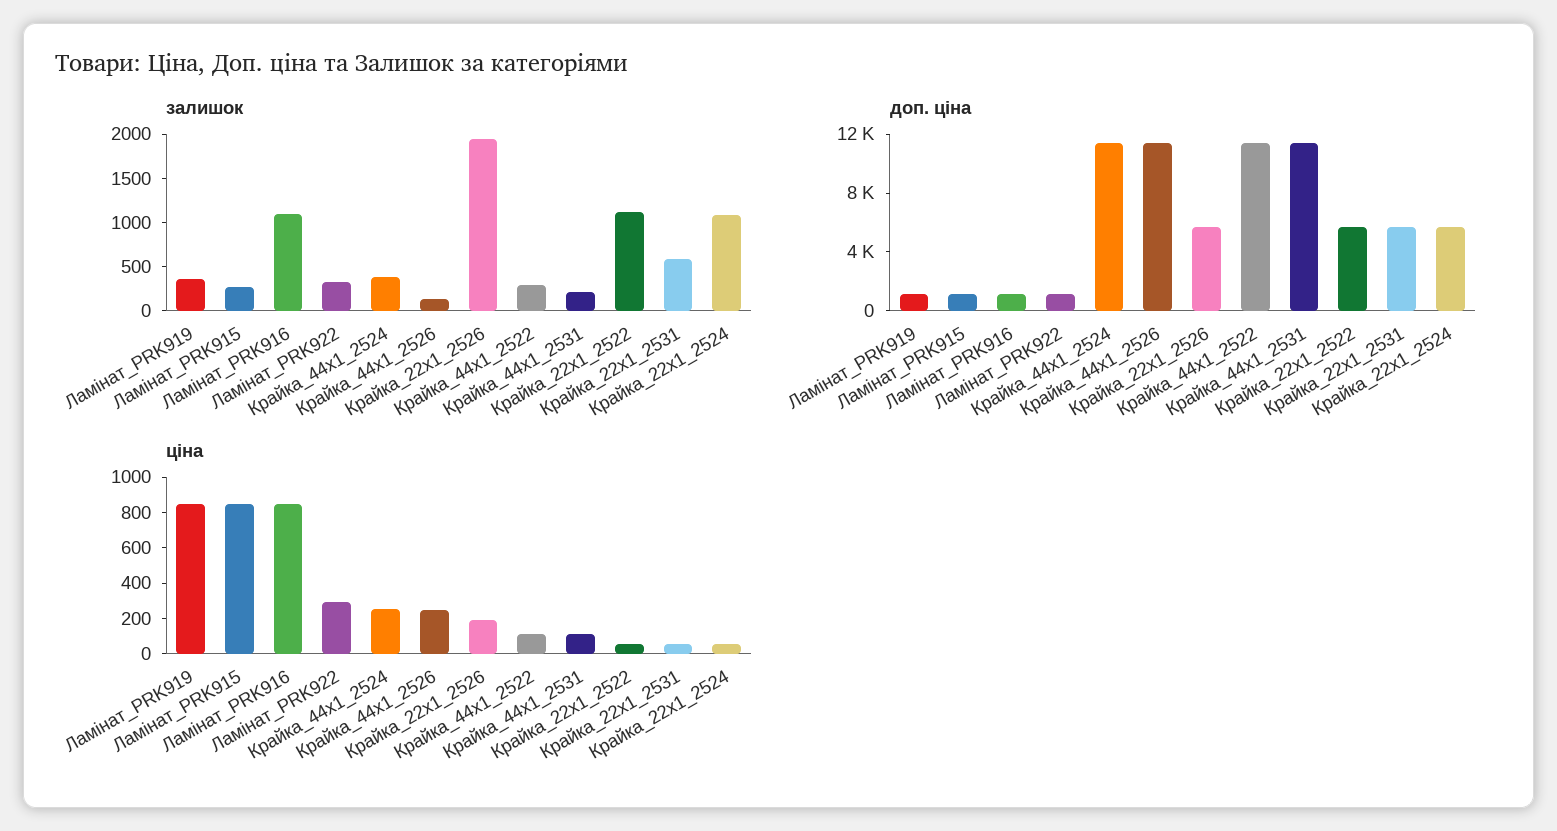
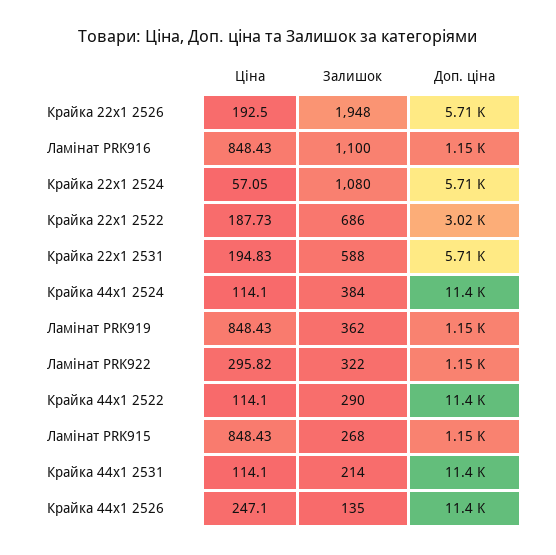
залишок, Крайка_22x1_2522: 1100 -> 686
доп. ціна, Крайка_22x1_2522: 6000 -> 3020
ціна, Крайка_44x1_2524: 250 -> 114.1
ціна, Крайка_22x1_2522: 50 -> 187.73
ціна, Крайка_22x1_2531: 50 -> 194.83

